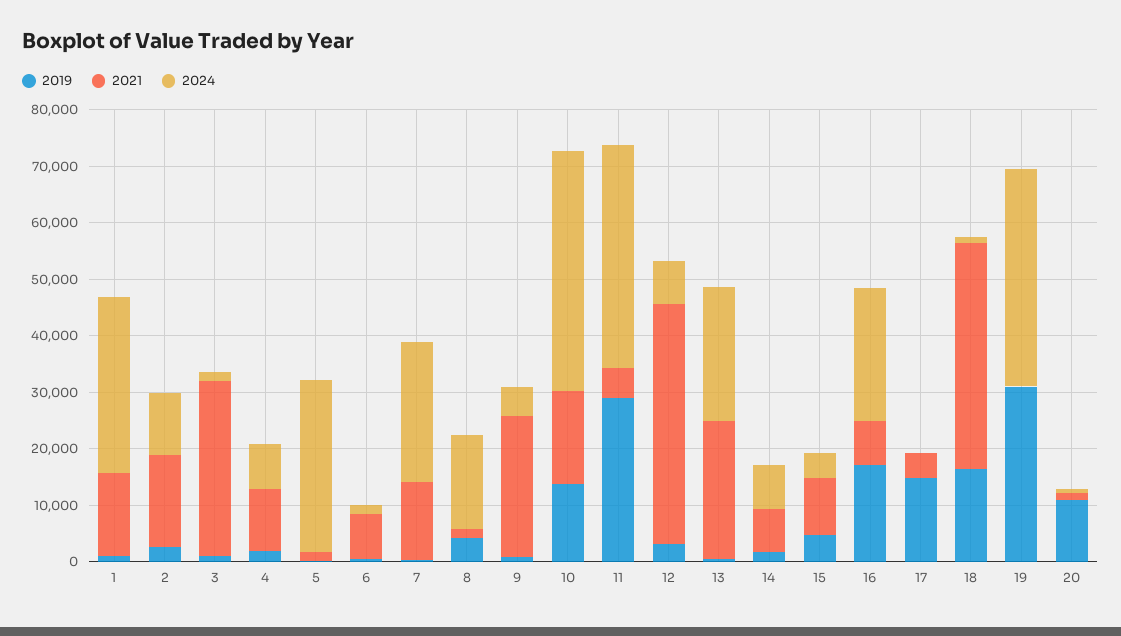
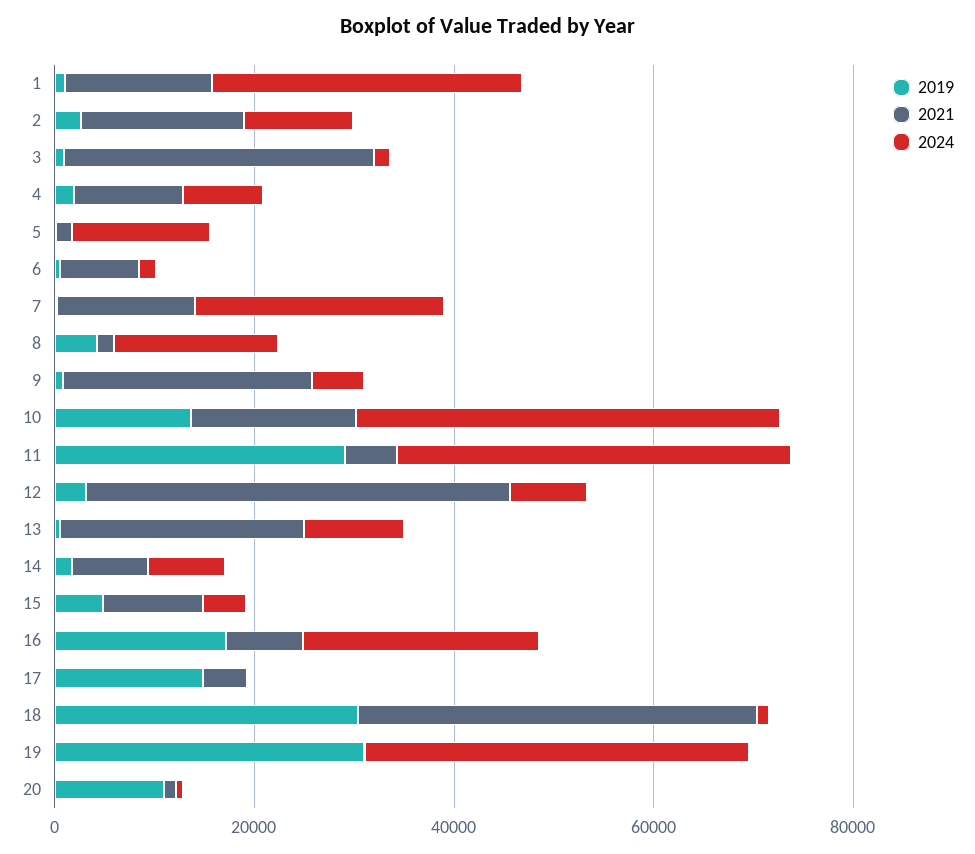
2024, 5: 30000 -> 15000
2024, 13: 24000 -> 10000
2019, 18: 16000 -> 30000

